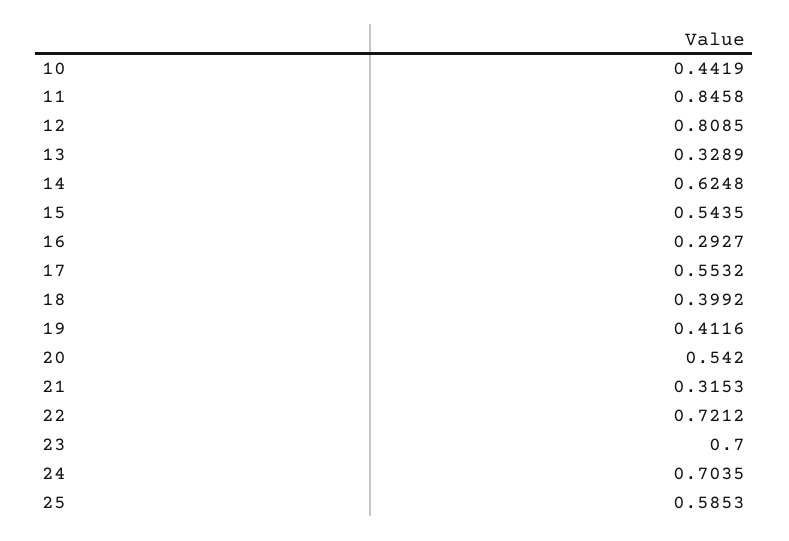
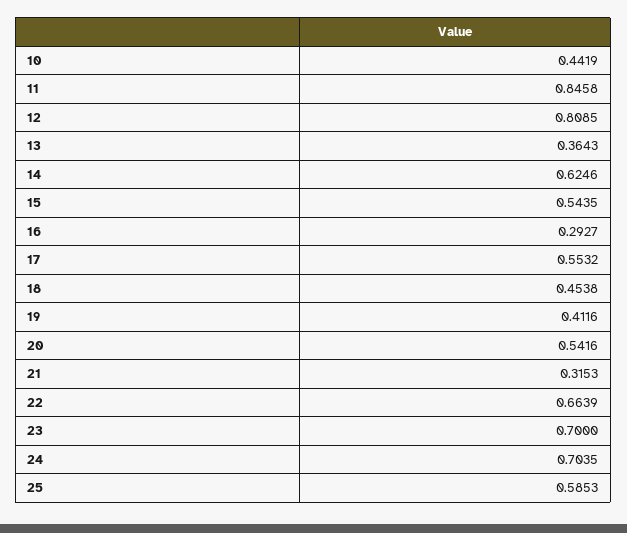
13: 0.3289 -> 0.3643
14: 0.6248 -> 0.6246
18: 0.3992 -> 0.4538
20: 0.542 -> 0.5416
22: 0.7212 -> 0.6639

